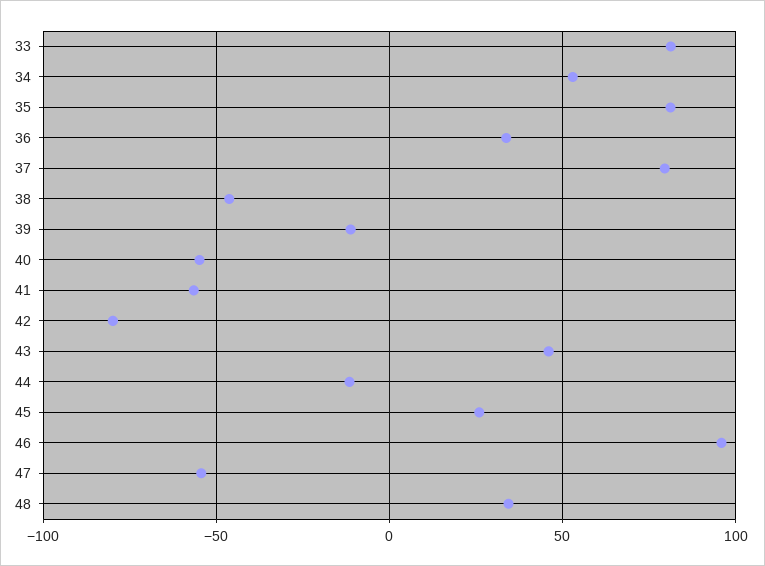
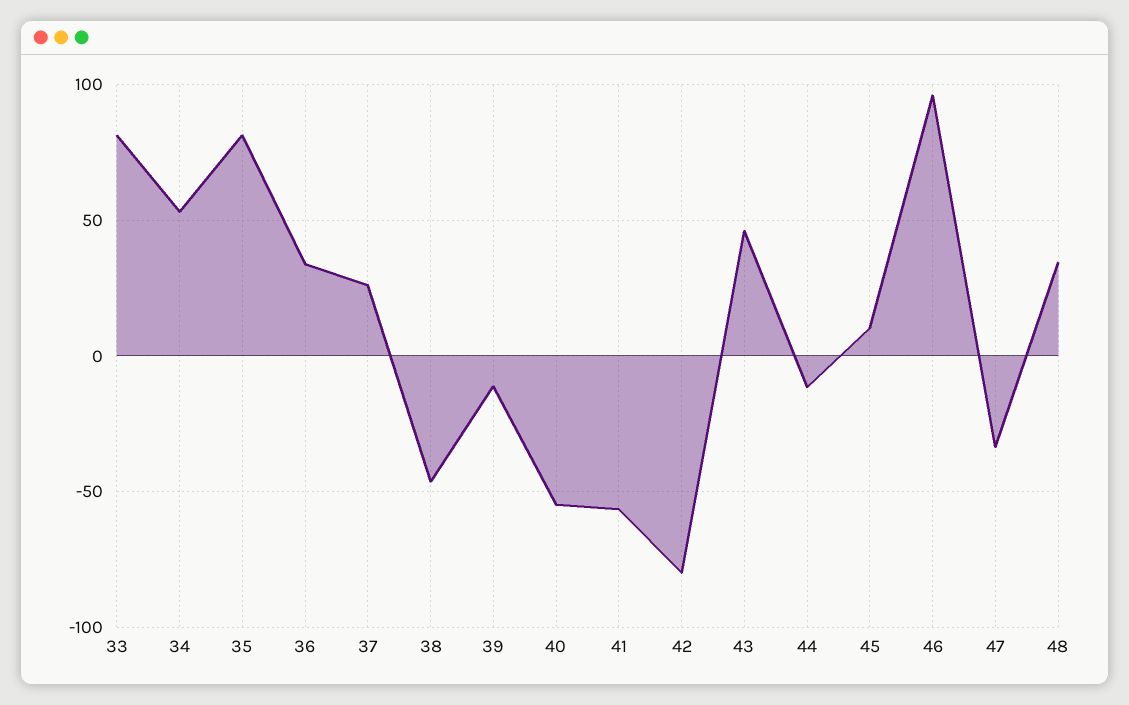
37: 80 -> 25
45: 25 -> 10
47: -55 -> -35

